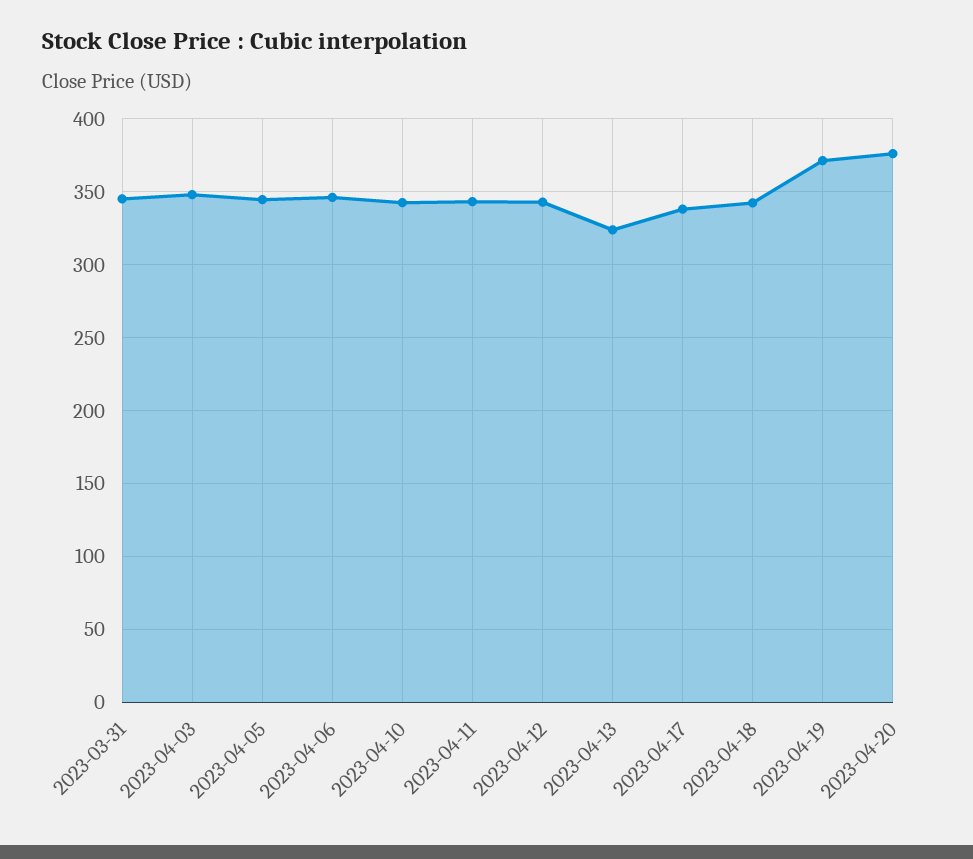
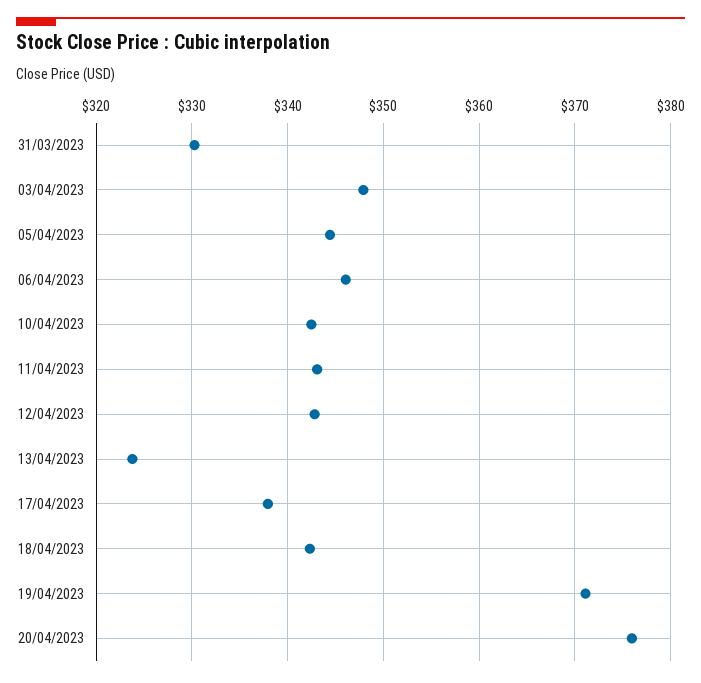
2023-03-31: 345 -> 330

